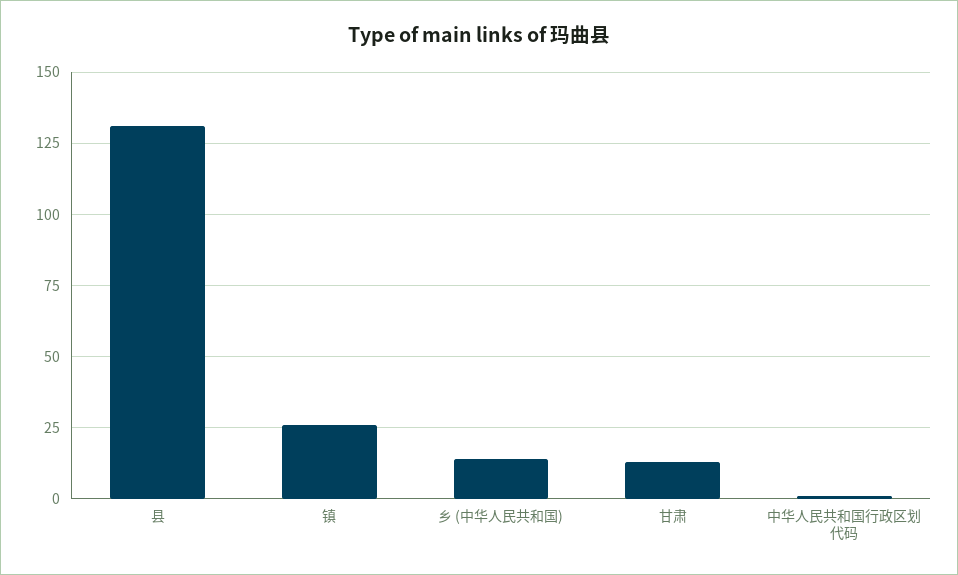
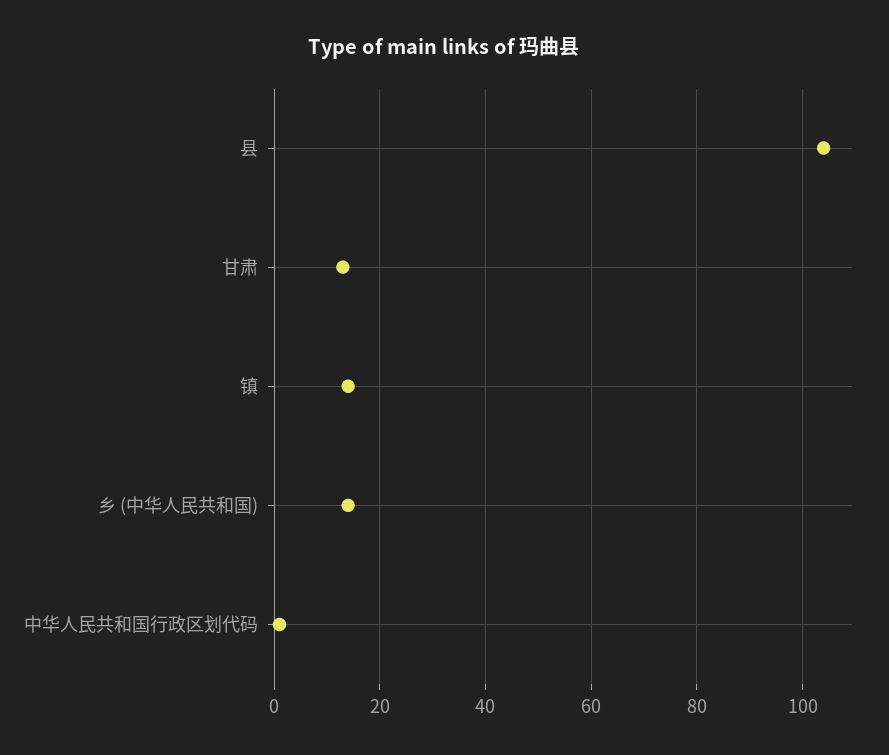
县: 130 -> 105
镇: 25 -> 15

